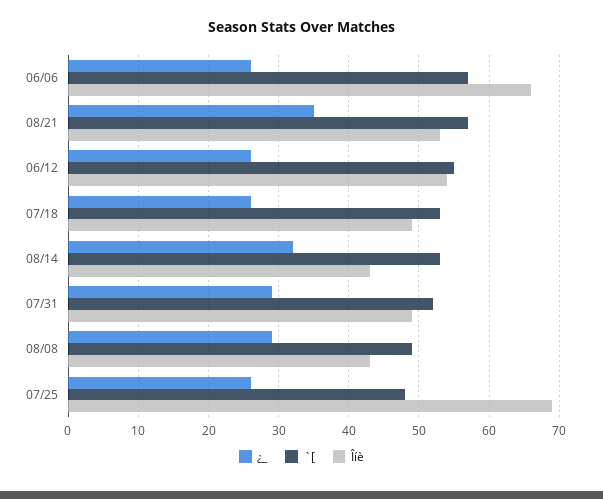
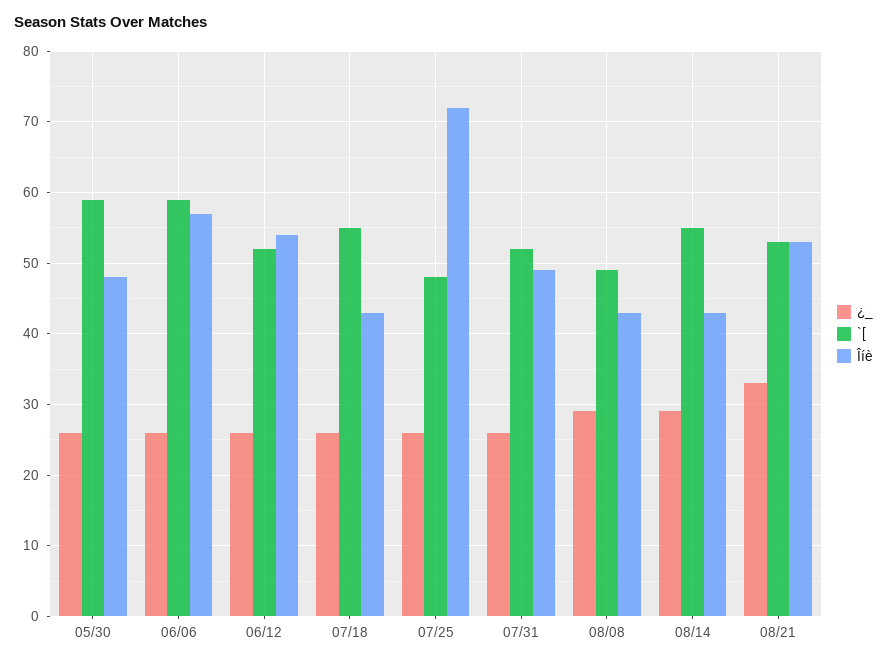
`[, 06/06: 57 -> 59
Îíè, 06/06: 66 -> 57
¿_, 08/21: 35 -> 33
`[, 08/21: 57 -> 53
`[, 06/12: 55 -> 52
`[, 07/18: 53 -> 55
Îíè, 07/18: 49 -> 43
¿_, 08/14: 32 -> 29
`[, 08/14: 53 -> 55
¿_, 07/31: 29 -> 26
Îíè, 07/25: 69 -> 72
¿_, 05/30: none -> 26
`[, 05/30: none -> 59
Îíè, 05/30: none -> 48

